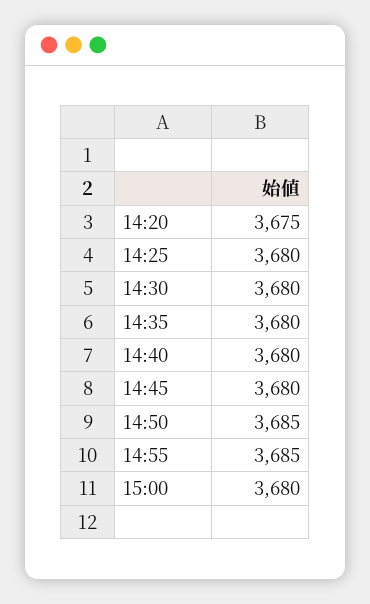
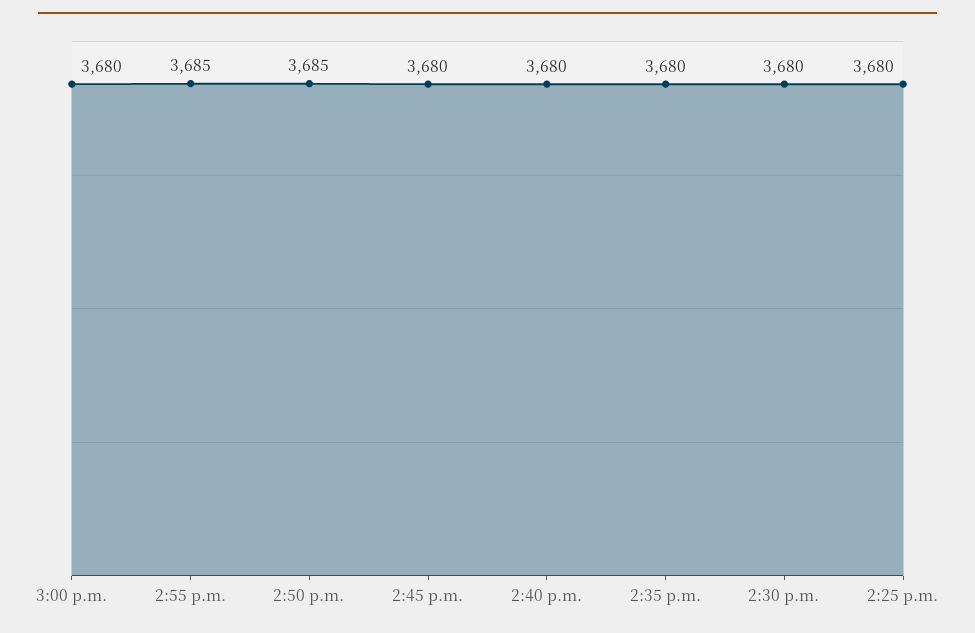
14:20: 3675 -> none

